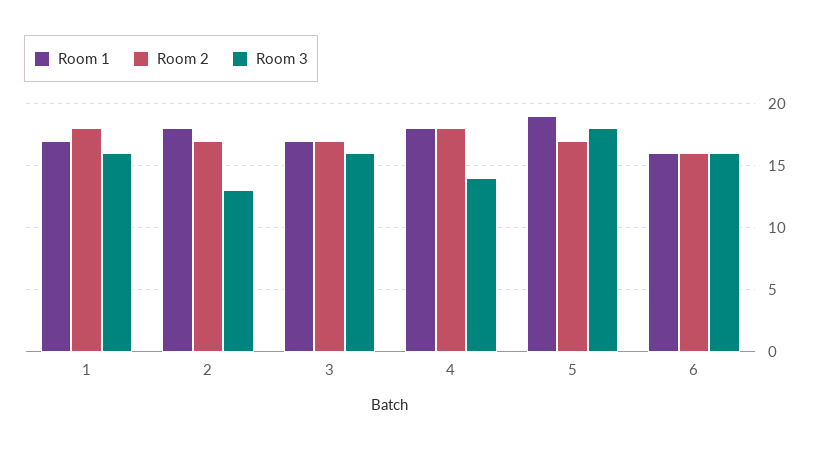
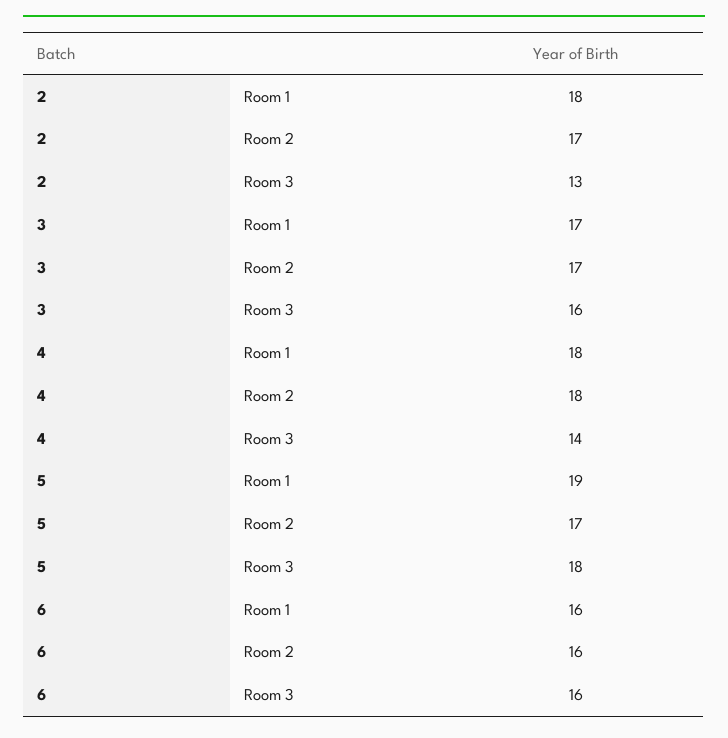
Room 1, 1: 17 -> none
Room 2, 1: 18 -> none
Room 3, 1: 16 -> none

